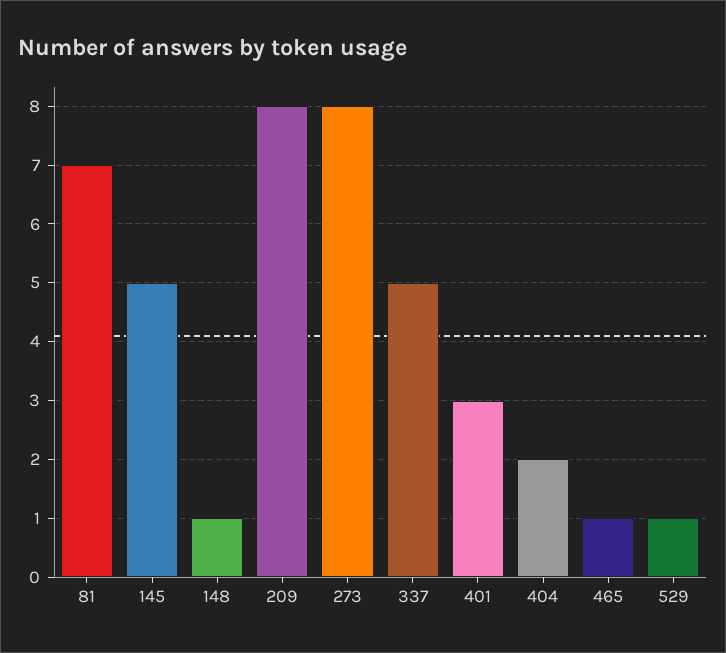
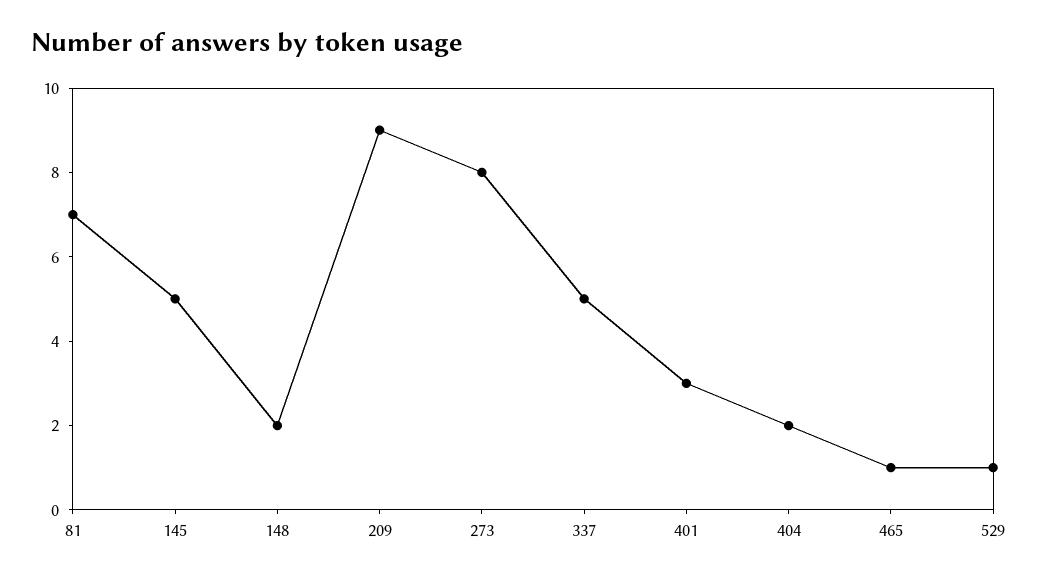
148: 1 -> 2
209: 8 -> 9

